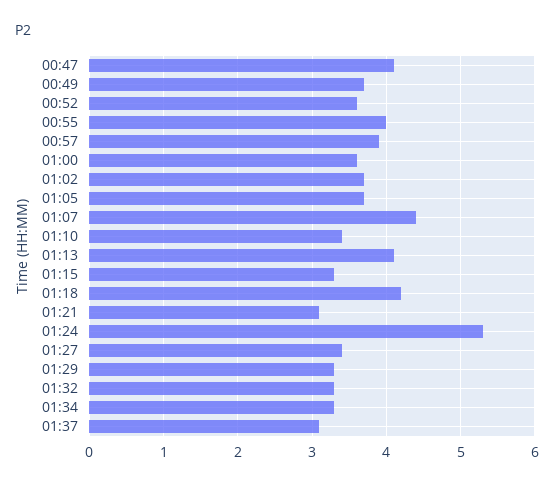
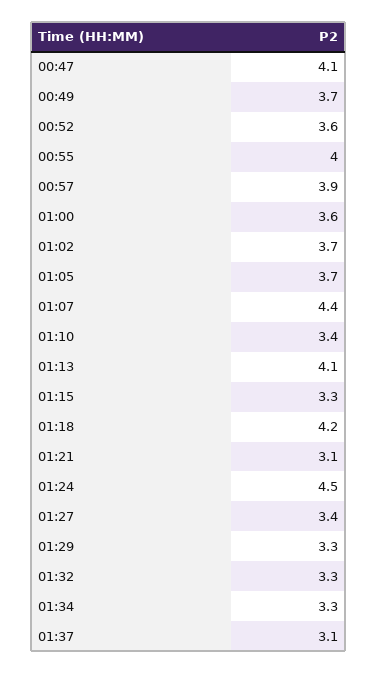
01:24: 5.3 -> 4.5

